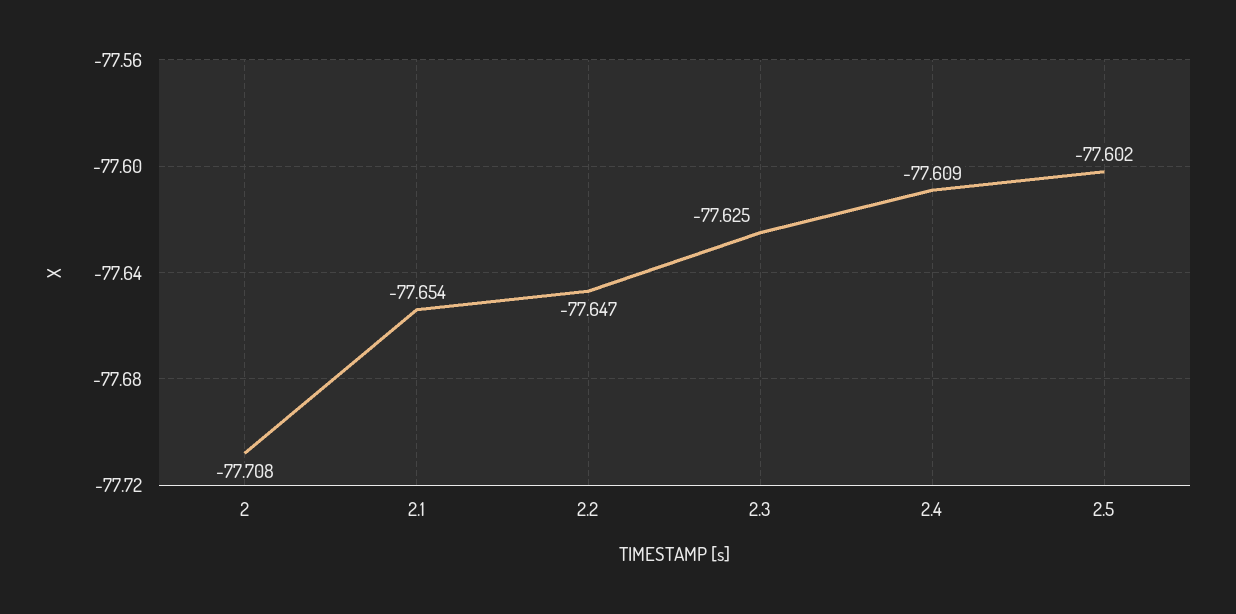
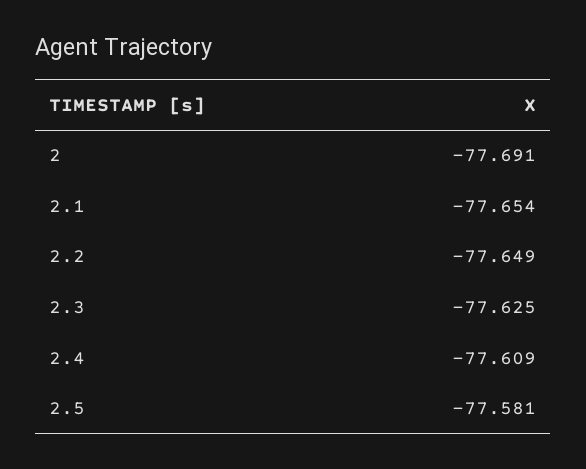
2: -77.708 -> -77.691
2.2: -77.647 -> -77.649
2.5: -77.602 -> -77.581

